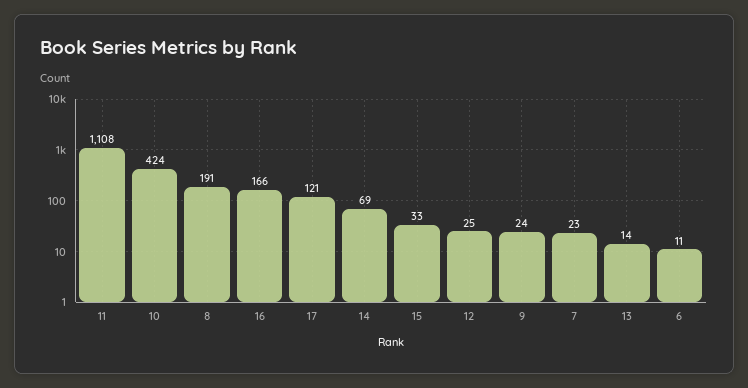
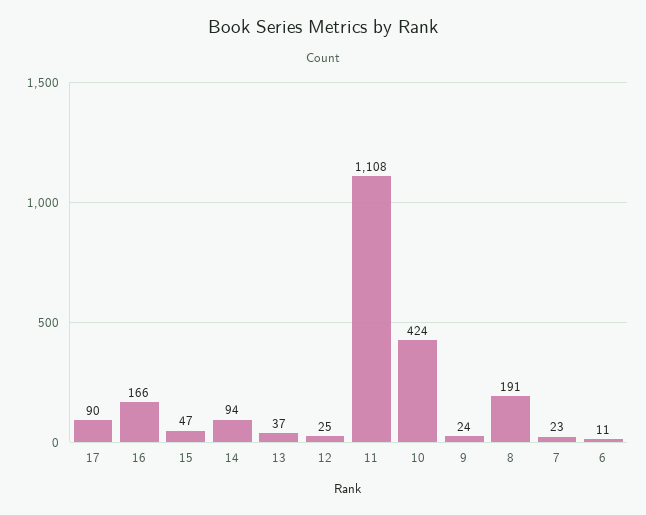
17: 121 -> 90
14: 69 -> 94
15: 33 -> 47
13: 14 -> 37

